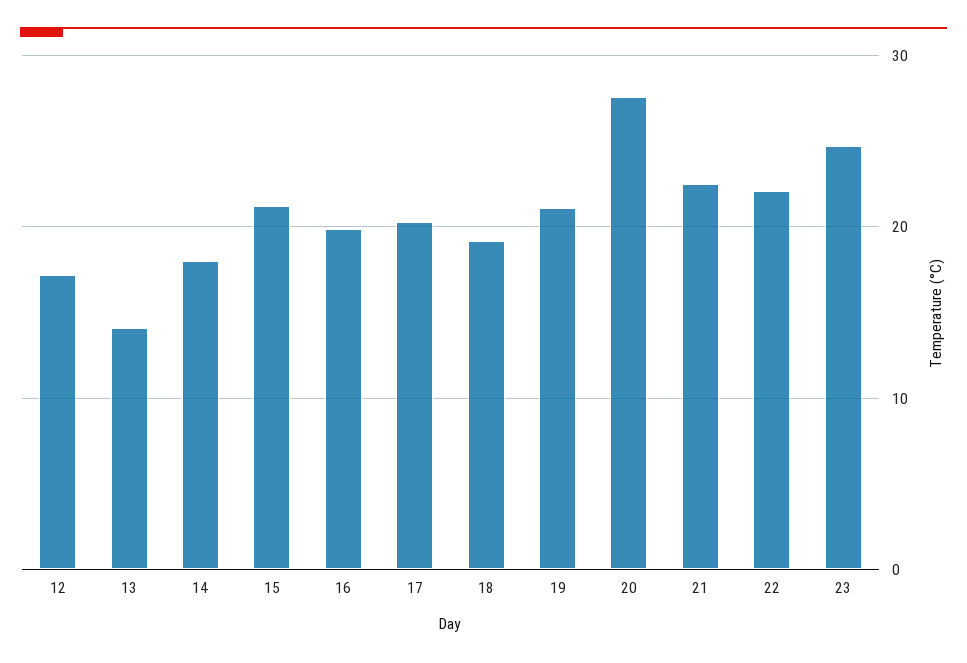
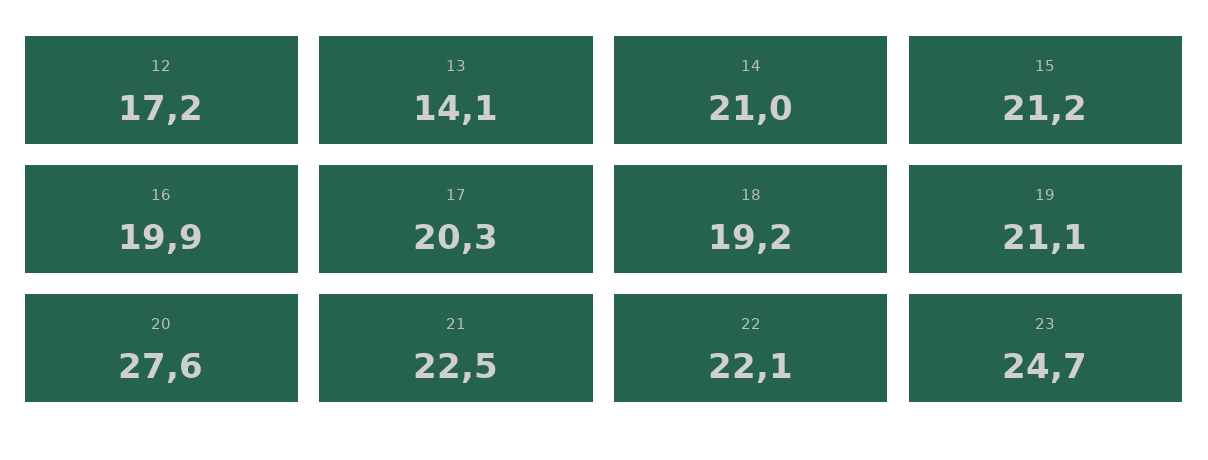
14: 18 -> 21

